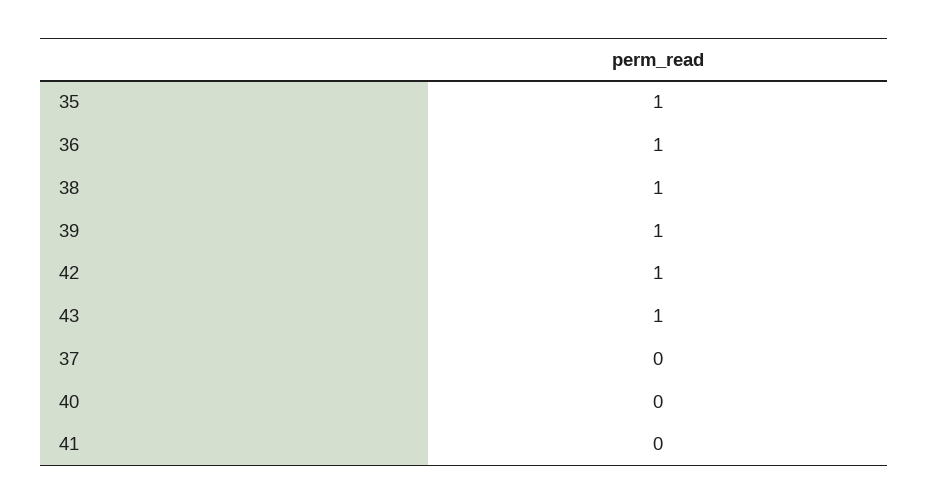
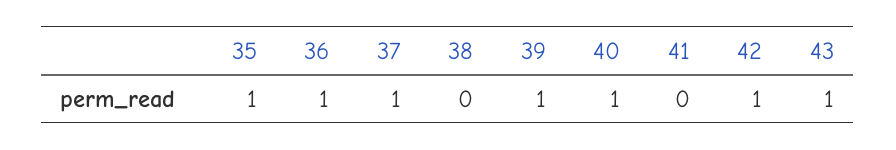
38: 1 -> 0
37: 0 -> 1
40: 0 -> 1

